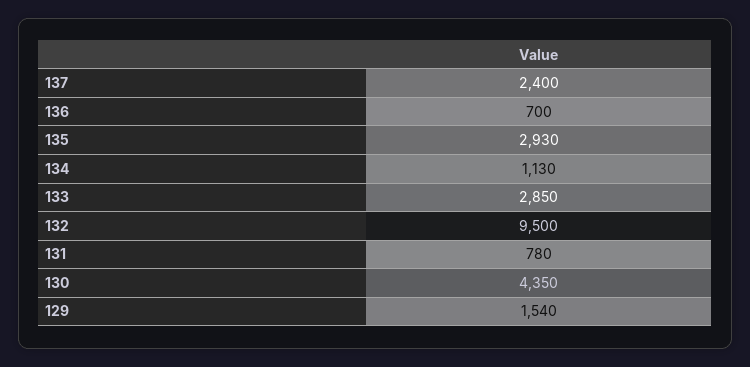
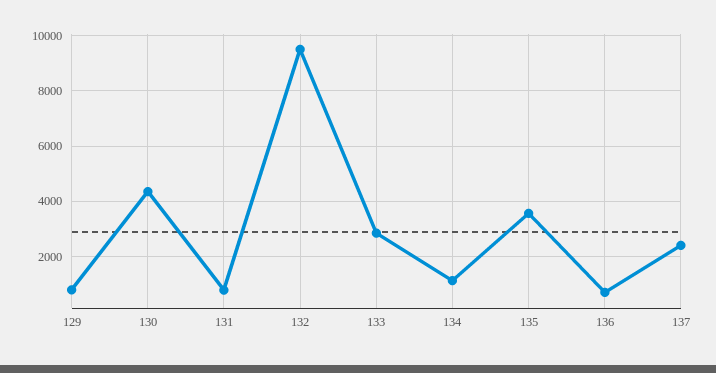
135: 2930 -> 3500
129: 1540 -> 750

